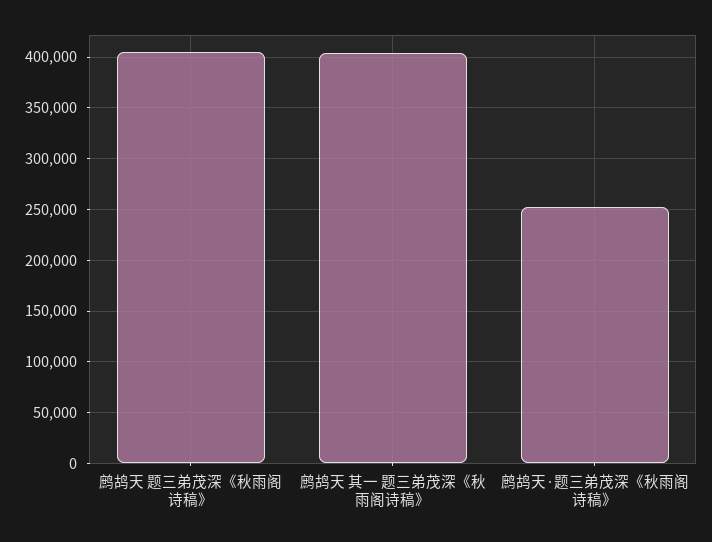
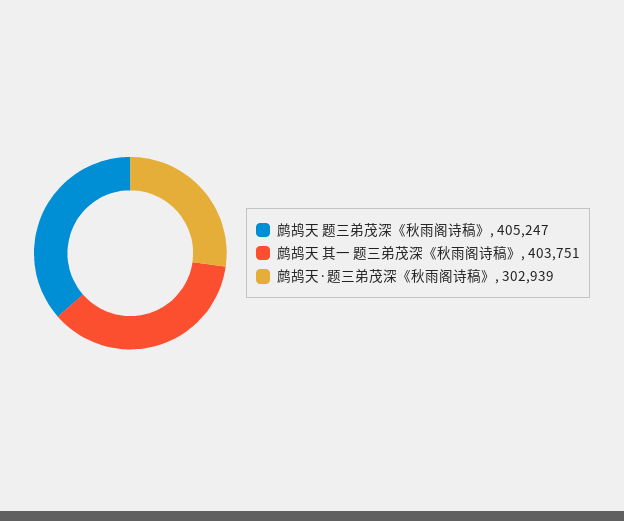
鹧鸪天·题三弟茂深《秋雨阁诗稿》: 250000 -> 302939

